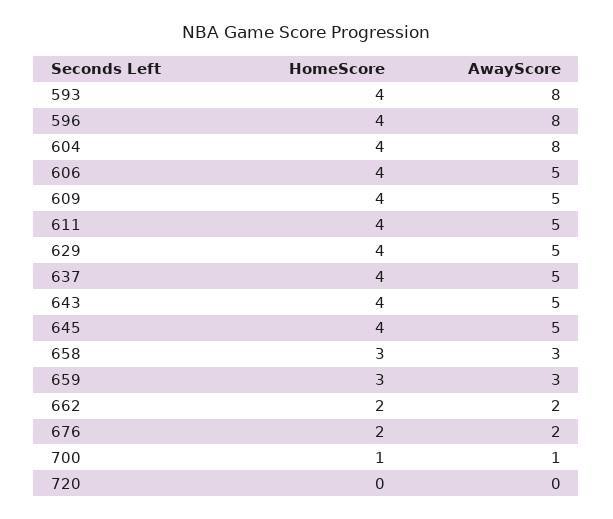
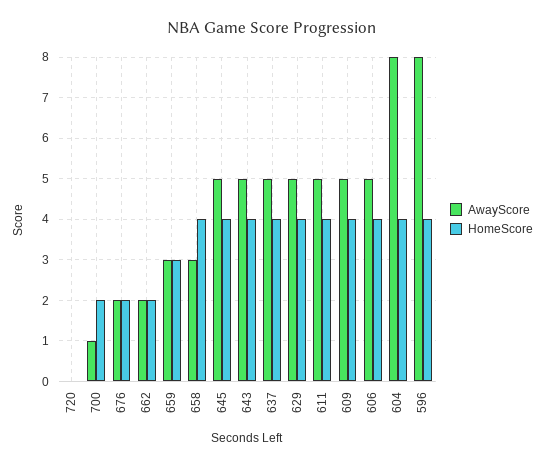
HomeScore, 593: 4 -> none
AwayScore, 593: 8 -> none
HomeScore, 658: 3 -> 4
HomeScore, 700: 1 -> 2

